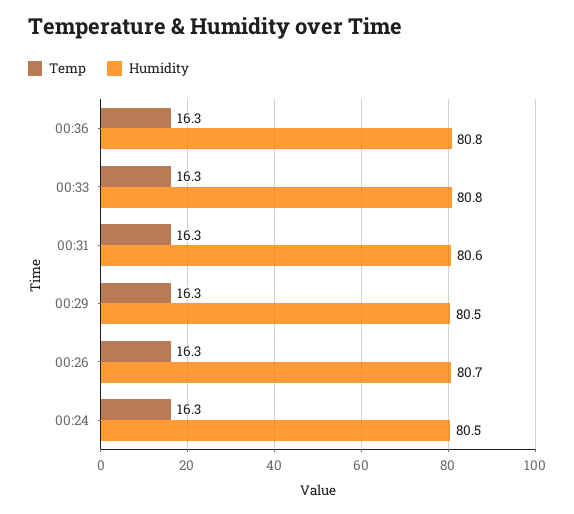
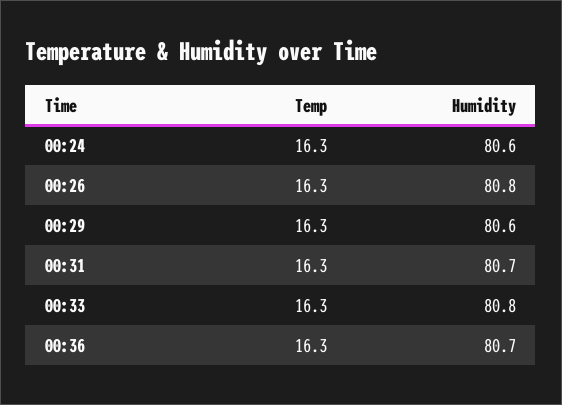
Humidity, 00:36: 80.8 -> 80.7
Humidity, 00:31: 80.6 -> 80.7
Humidity, 00:29: 80.5 -> 80.6
Humidity, 00:26: 80.7 -> 80.8
Humidity, 00:24: 80.5 -> 80.6

